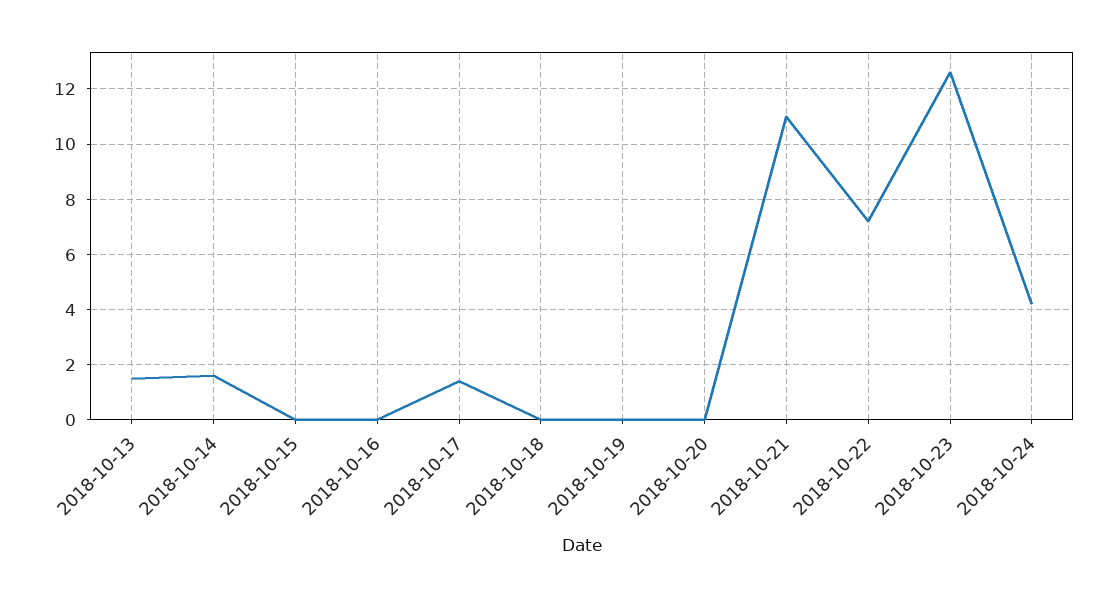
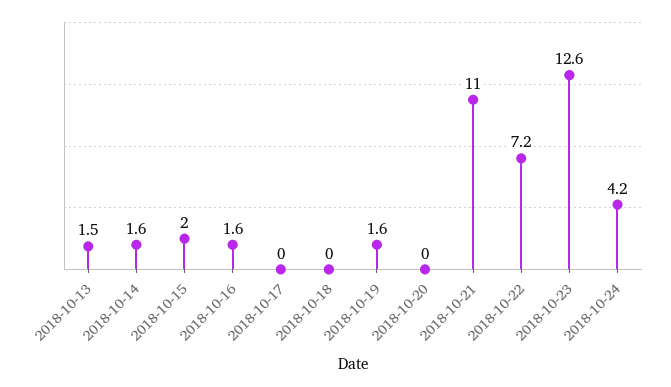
2018-10-15: 0 -> 2
2018-10-16: 0 -> 1.6
2018-10-17: 1.5 -> 0
2018-10-19: 0 -> 1.6

